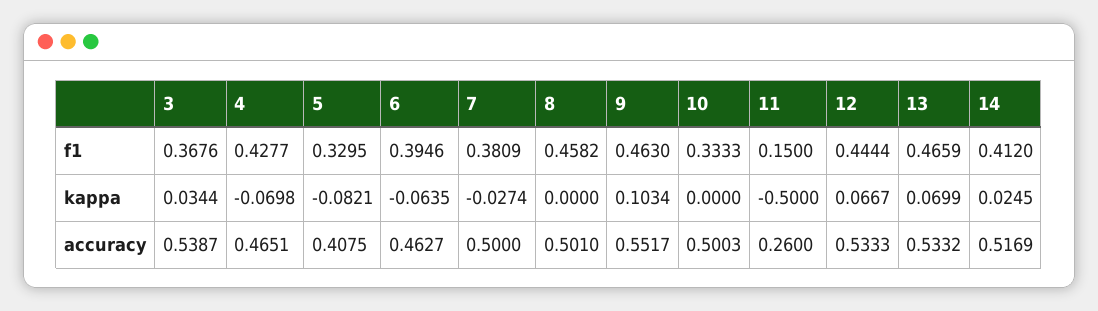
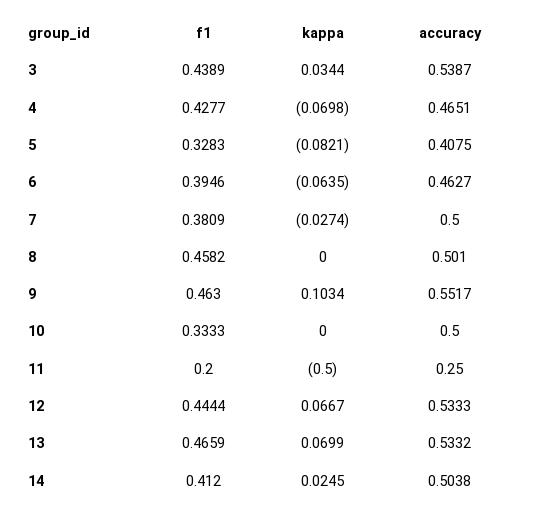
3, f1: 0.3676 -> 0.4389
5, f1: 0.3295 -> 0.3283
11, f1: 0.15 -> 0.2
10, accuracy: 0.5003 -> 0.5
11, accuracy: 0.26 -> 0.25
14, accuracy: 0.5169 -> 0.5038

